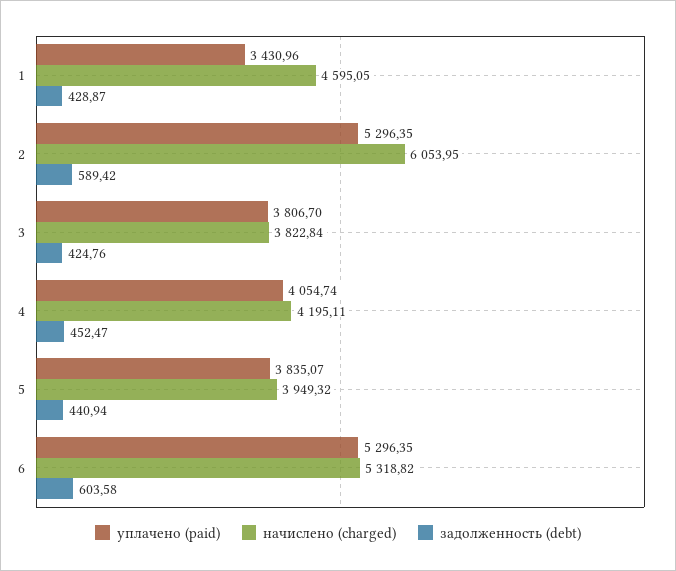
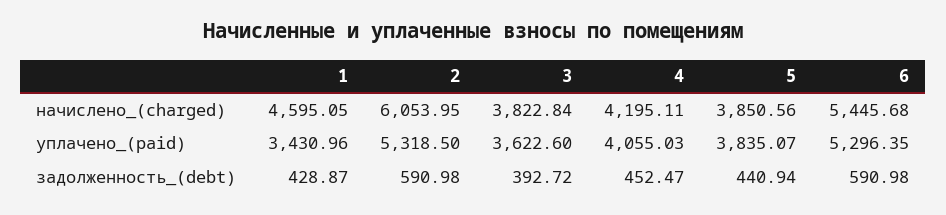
уплачено (paid), 2: 5296.35 -> 5318.5
задолженность (debt), 2: 589.42 -> 590.98
уплачено (paid), 3: 3806.7 -> 3622.6
задолженность (debt), 3: 424.76 -> 392.72
уплачено (paid), 4: 4054.74 -> 4055.03
начислено (charged), 5: 3949.32 -> 3850.56
начислено (charged), 6: 5318.82 -> 5445.68
задолженность (debt), 6: 603.58 -> 590.98

